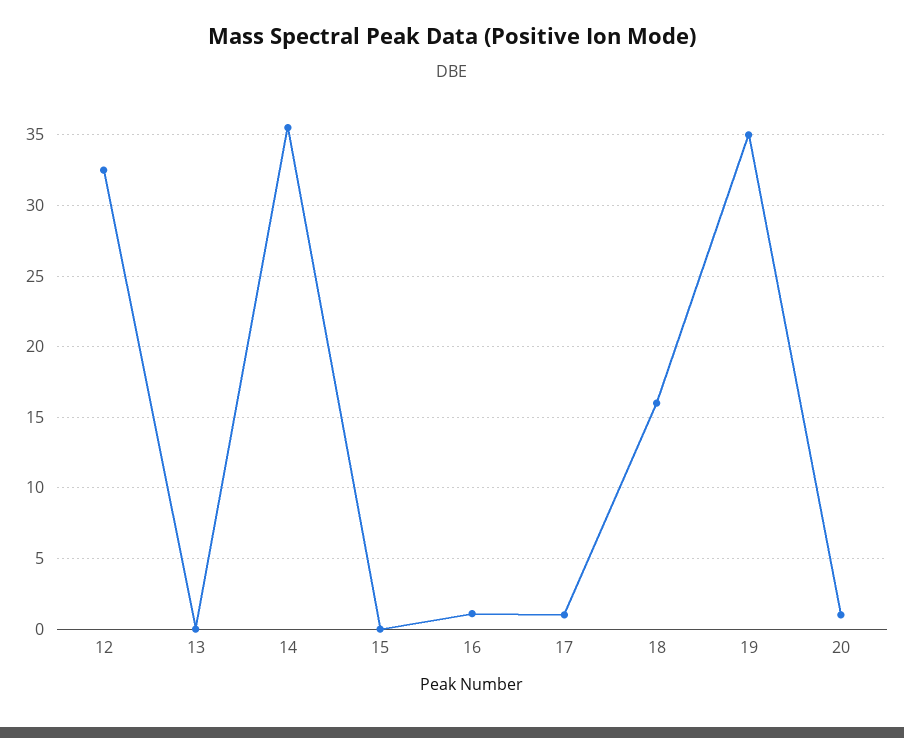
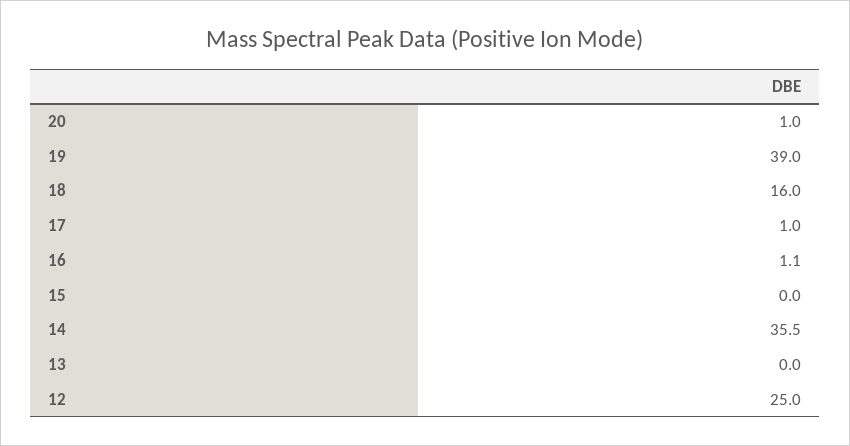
12: 32.5 -> 25
19: 35 -> 39

